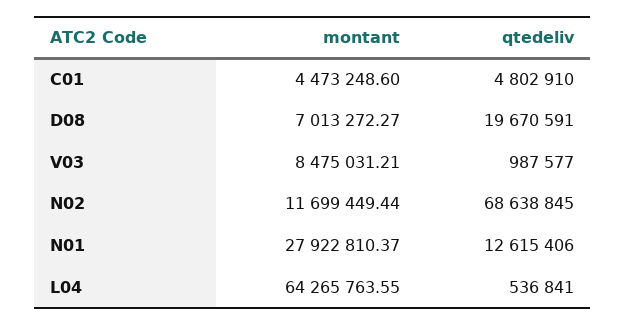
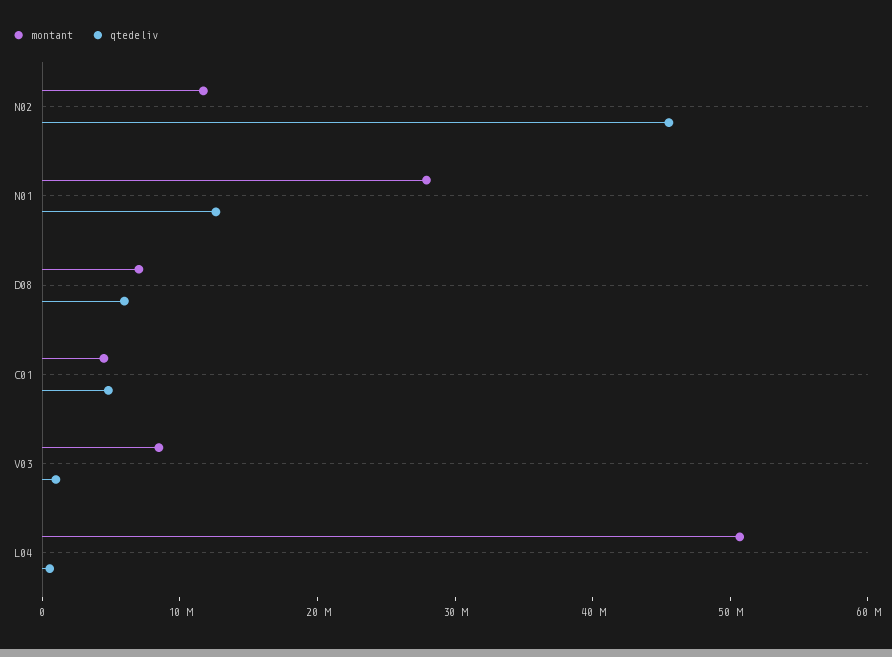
qtedeliv, D08: 19670591 -> 6000000
qtedeliv, N02: 68638845 -> 46000000
montant, L04: 64265763.55 -> 50000000

